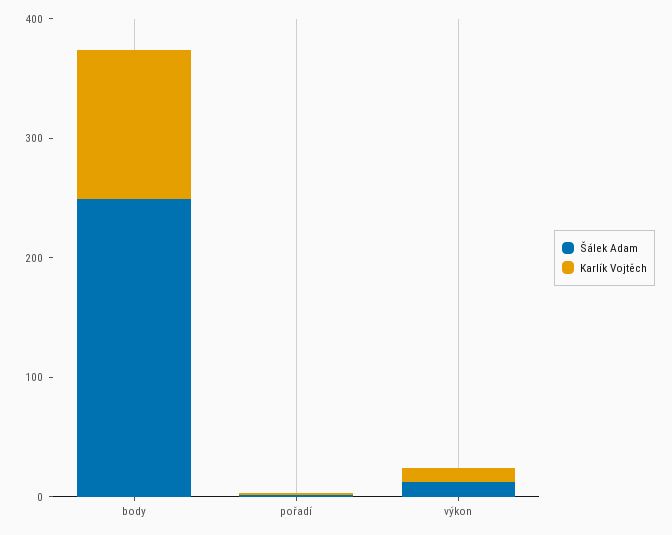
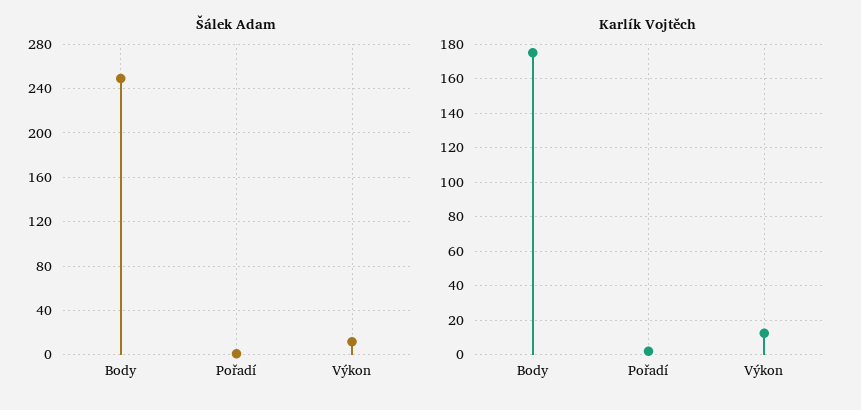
Karlík Vojtěch, body: 120 -> 175

